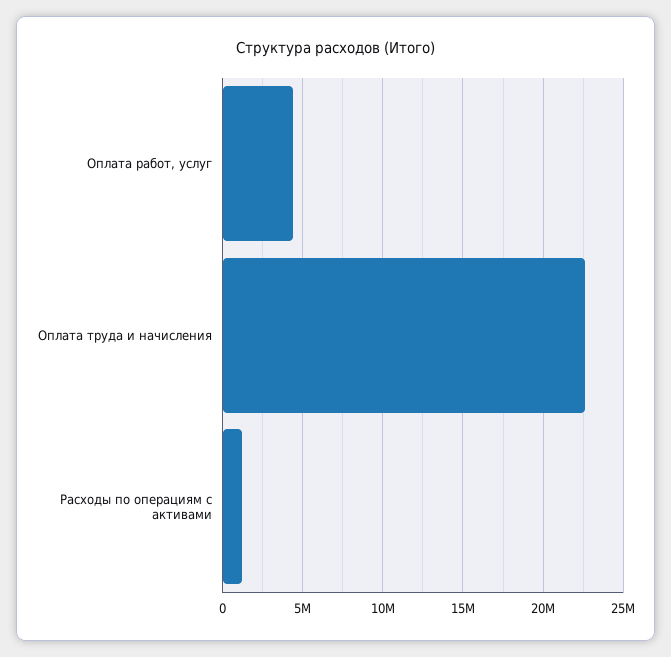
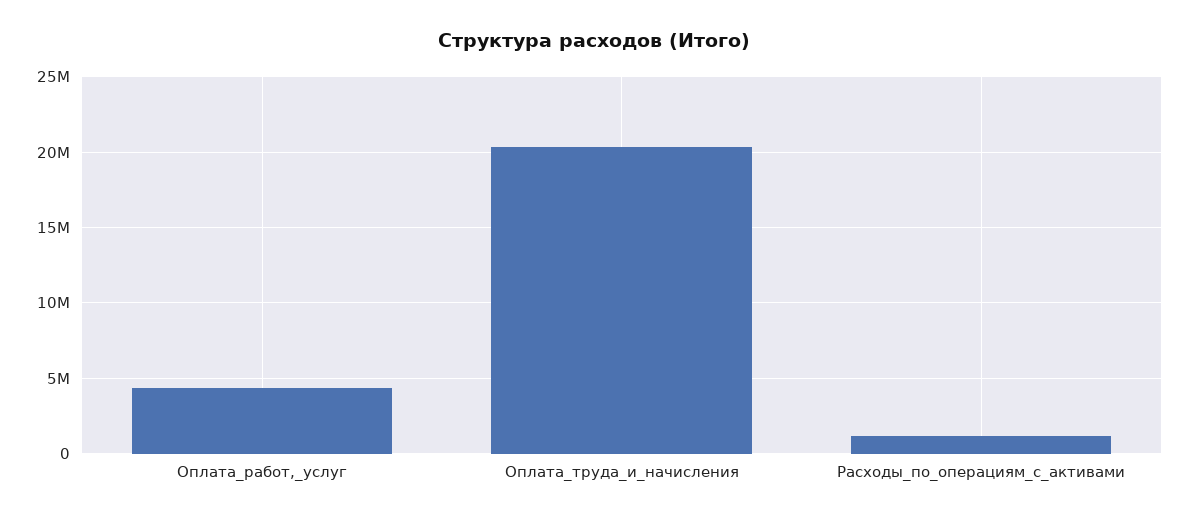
Оплата труда и начисления: 22500000 -> 20500000

